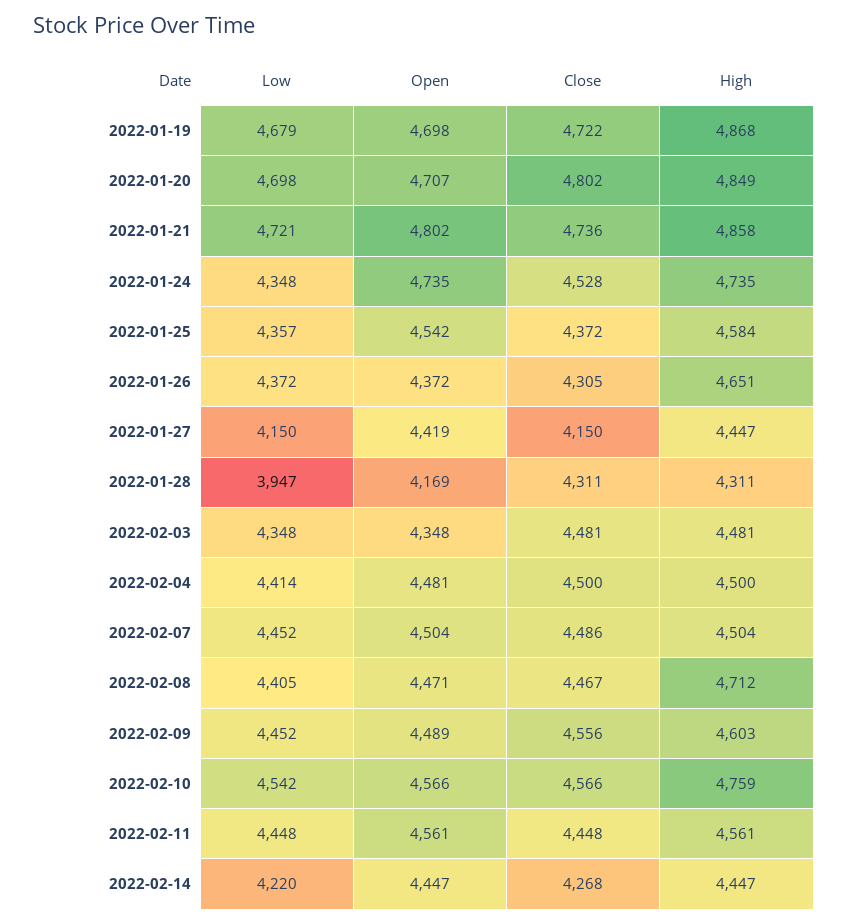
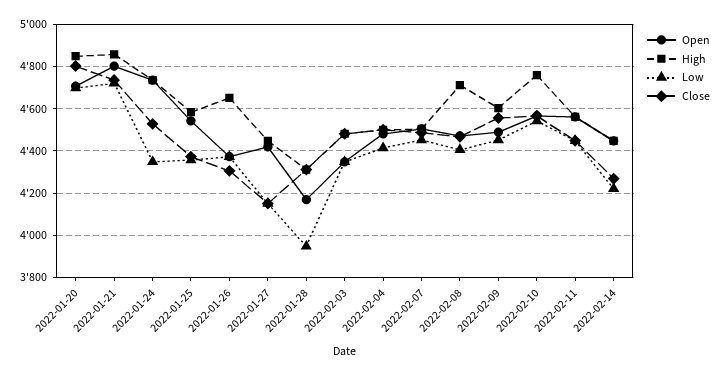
Low, 2022-01-19: 4679 -> none
Open, 2022-01-19: 4698 -> none
Close, 2022-01-19: 4722 -> none
High, 2022-01-19: 4868 -> none

